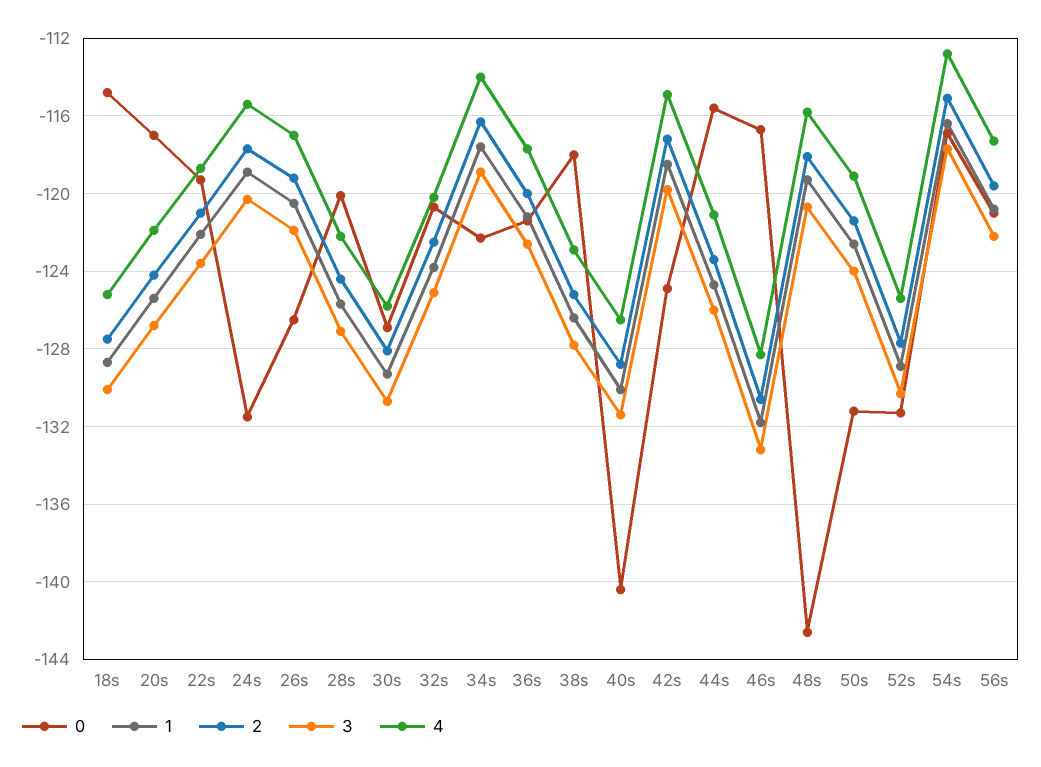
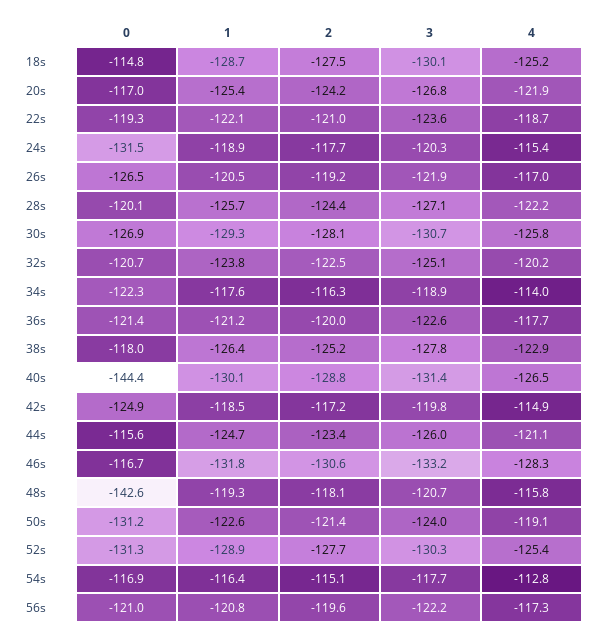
0, 40s: -140.5 -> -144.4

